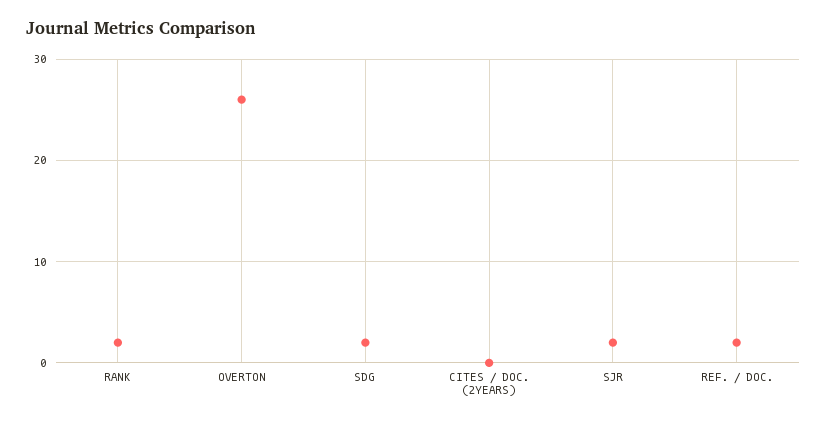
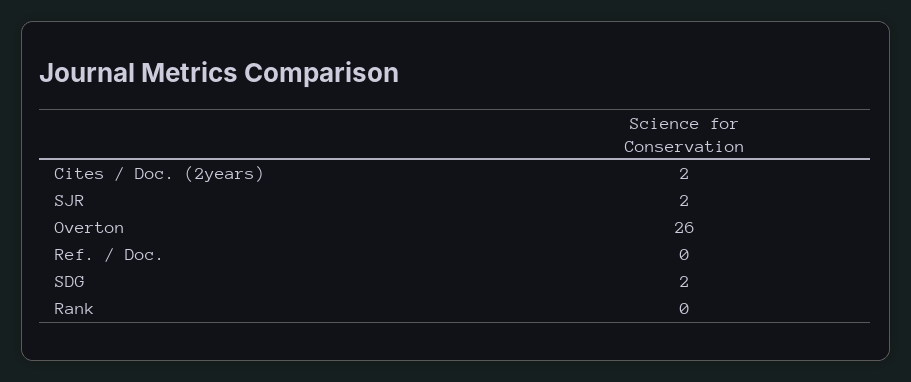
RANK: 2 -> 0
CITES / DOC. (2YEARS): 0 -> 2
REF. / DOC.: 2 -> 0

